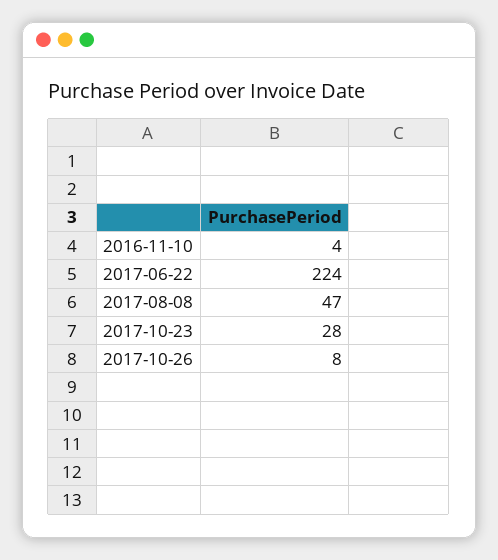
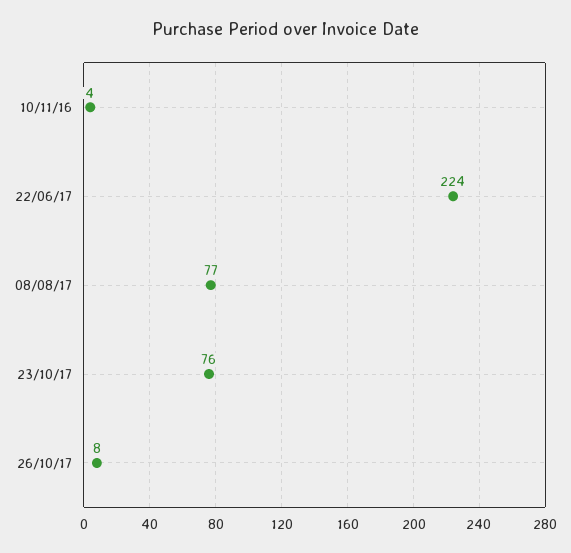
2017-08-08: 47 -> 77
2017-10-23: 28 -> 76

